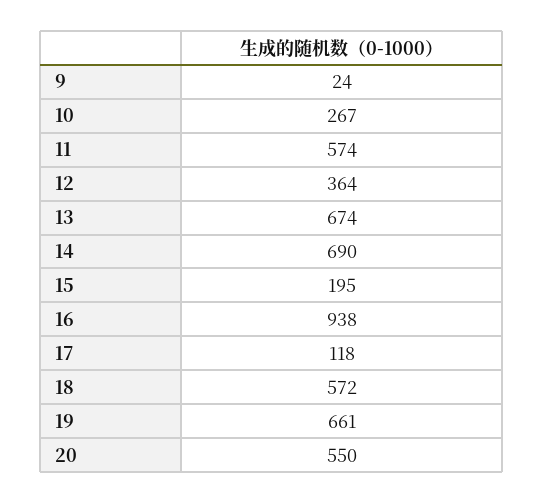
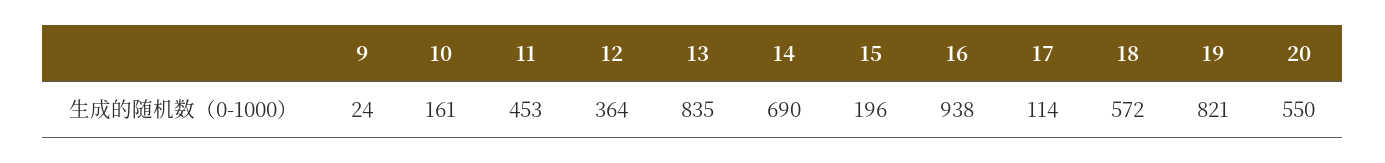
10: 267 -> 161
11: 574 -> 453
13: 674 -> 835
15: 195 -> 196
17: 118 -> 114
19: 661 -> 821

